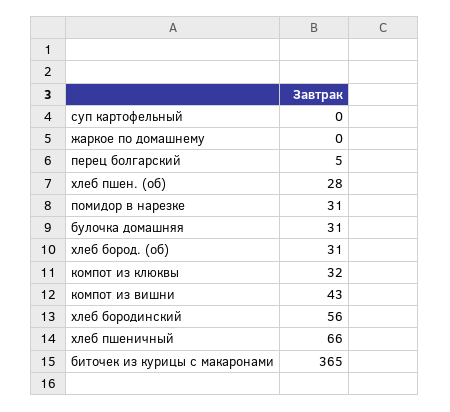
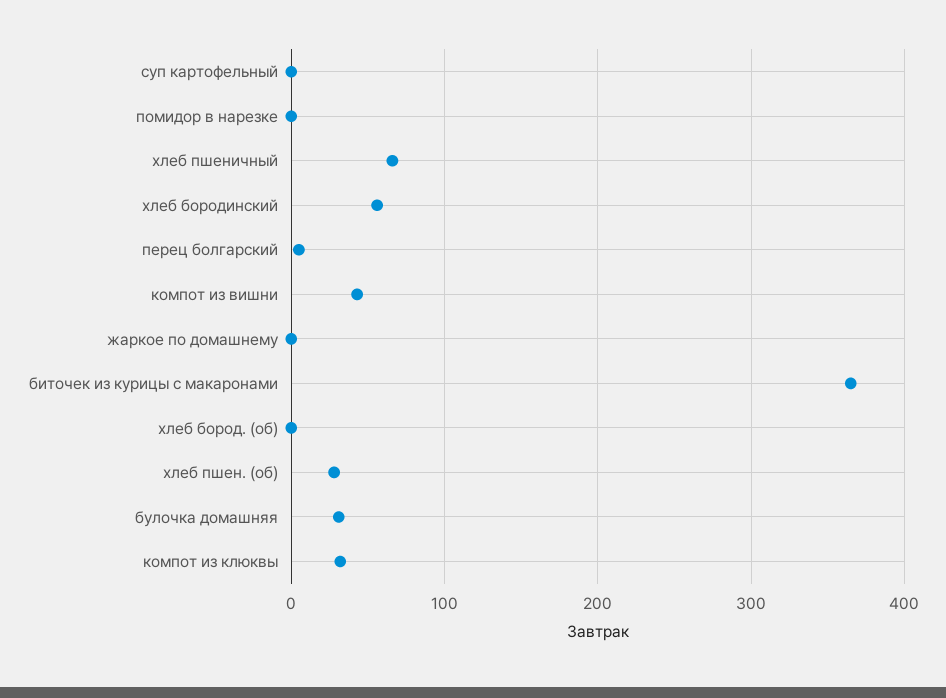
помидор в нарезке: 31 -> 0
хлеб бород. (об): 31 -> 0

